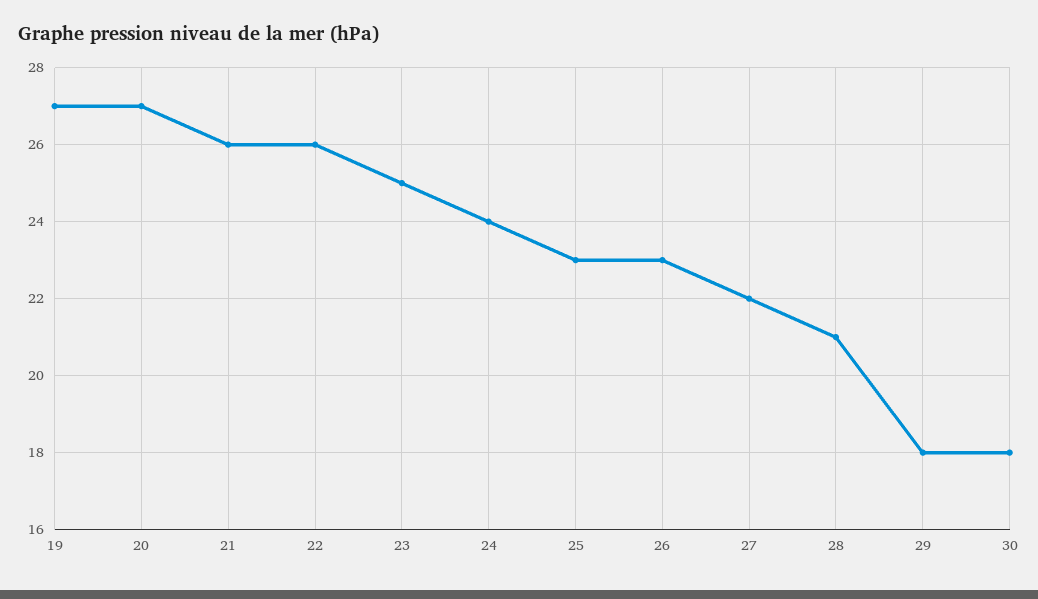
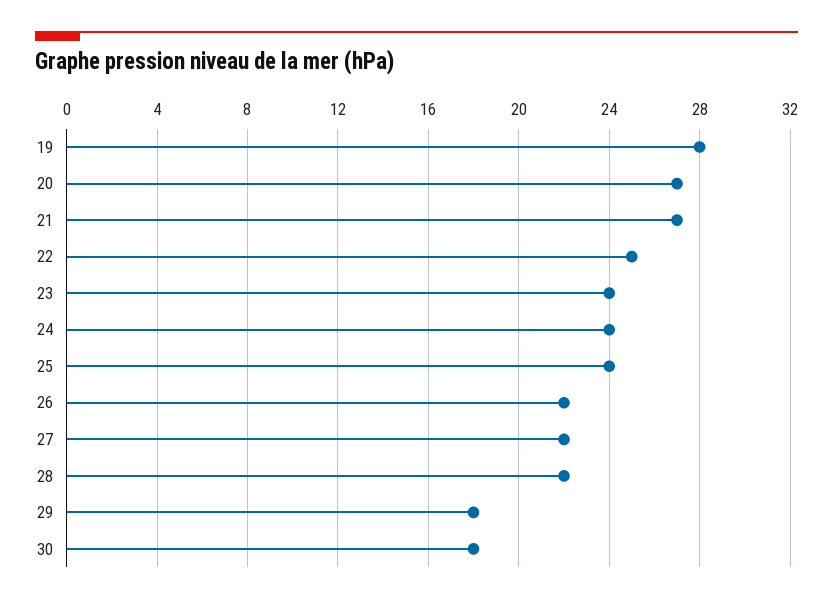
19: 27 -> 28
21: 26 -> 27
22: 26 -> 25
23: 25 -> 24
25: 23 -> 24
26: 23 -> 22
28: 21 -> 22

